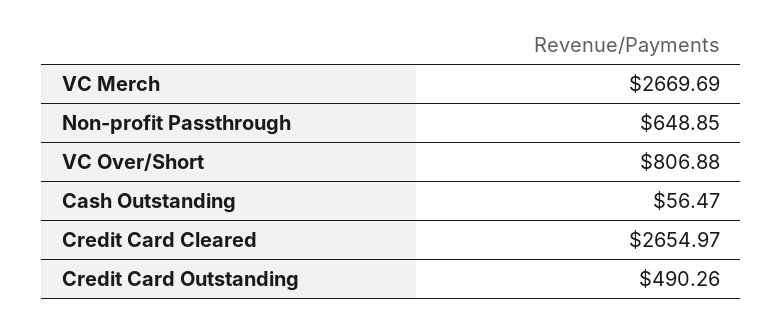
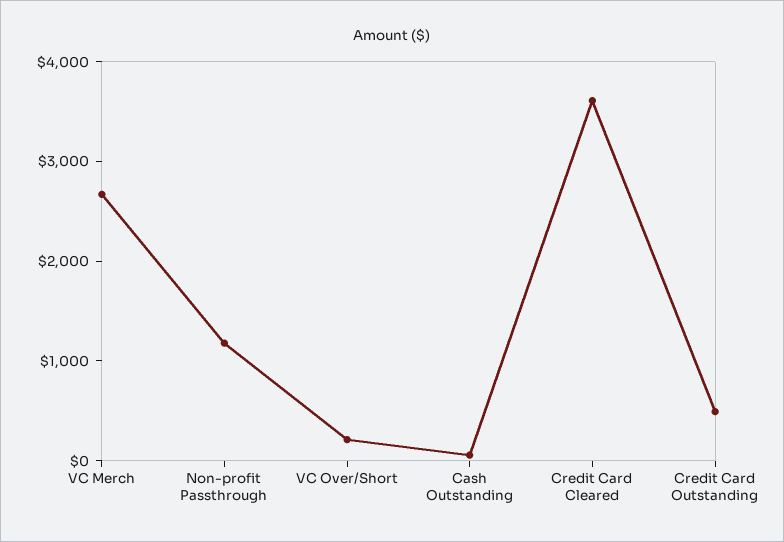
Non-profit Passthrough: 648.85 -> 1200
VC Over/Short: 806.88 -> 200
Credit Card Cleared: 2654.97 -> 3600

